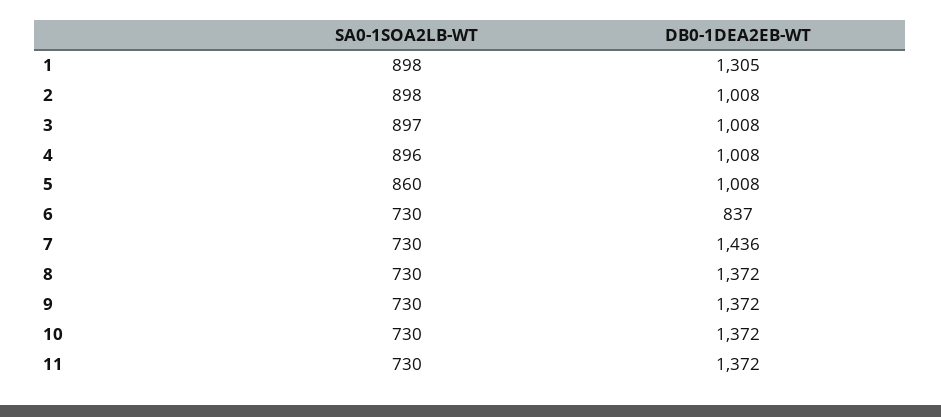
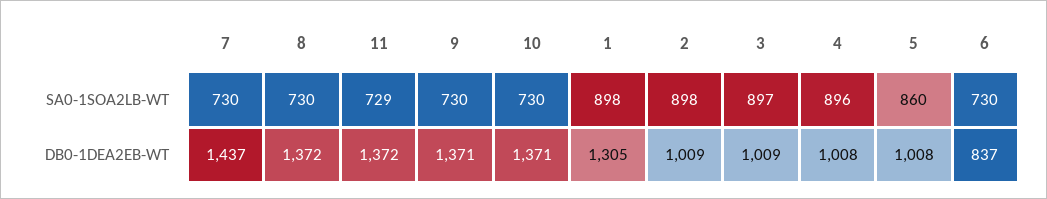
DB0-1DEA2EB-WT, 2: 1008 -> 1009
DB0-1DEA2EB-WT, 3: 1008 -> 1009
DB0-1DEA2EB-WT, 7: 1436 -> 1437
DB0-1DEA2EB-WT, 9: 1372 -> 1371
DB0-1DEA2EB-WT, 10: 1372 -> 1371
SA0-1SOA2LB-WT, 11: 730 -> 729

